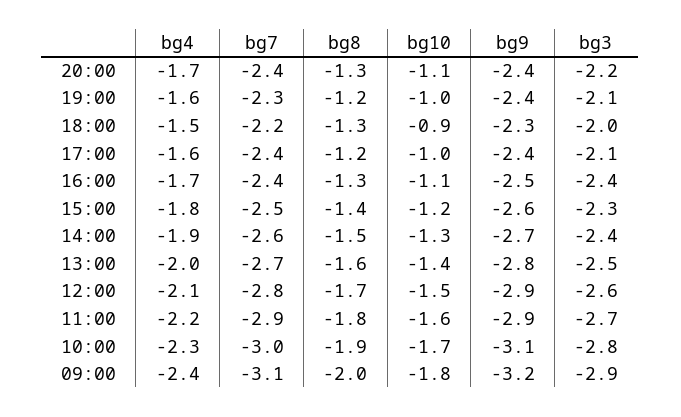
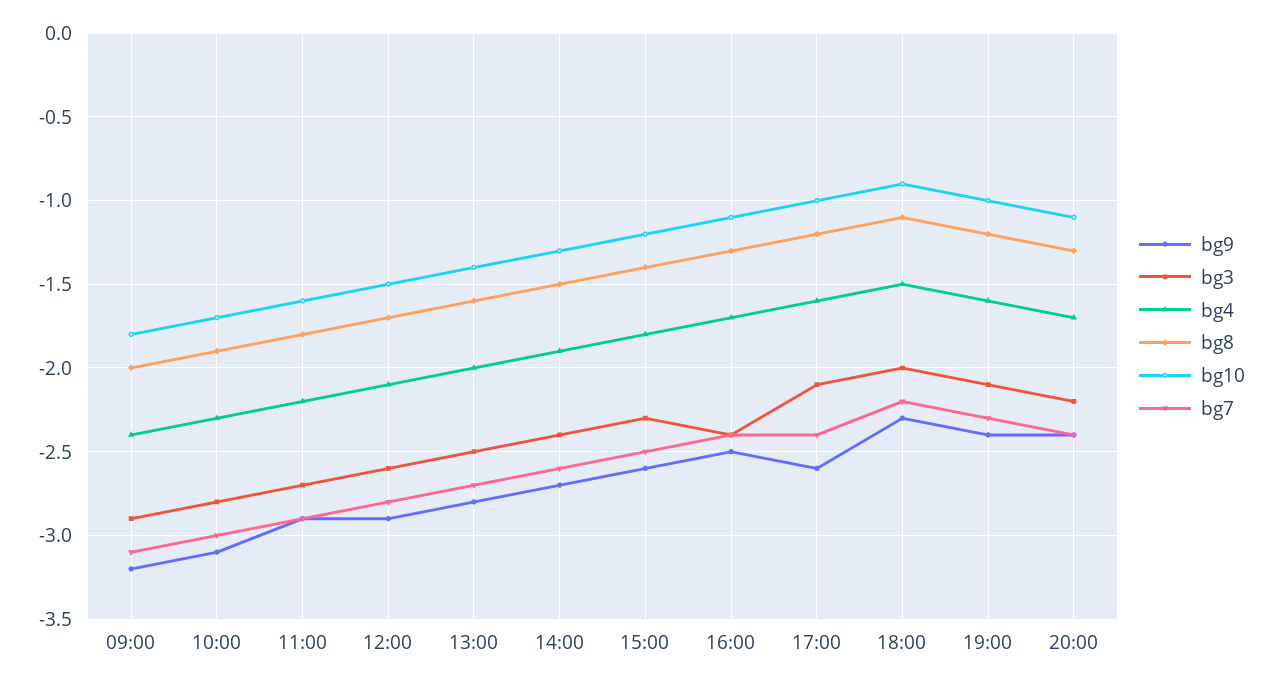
bg8, 18:00: -1.3 -> -1.1
bg9, 17:00: -2.4 -> -2.6

